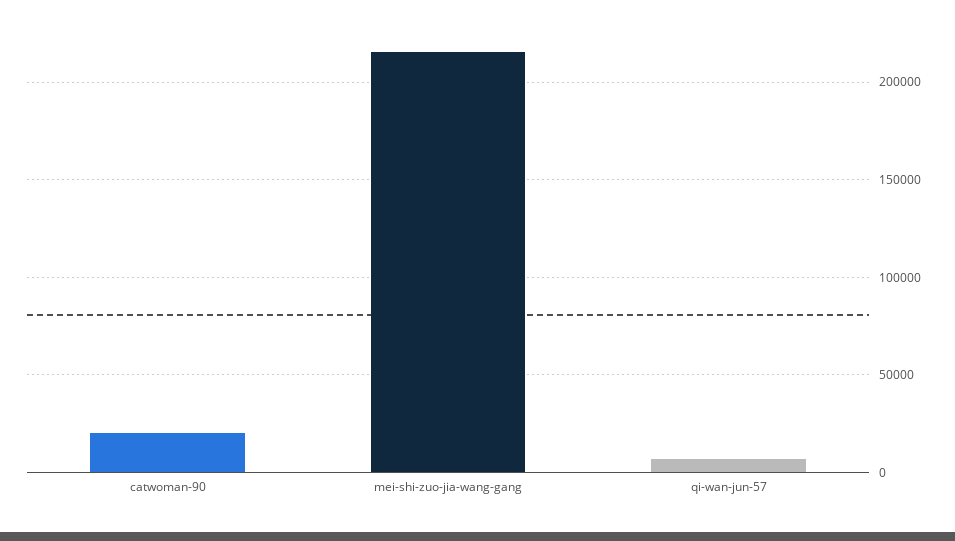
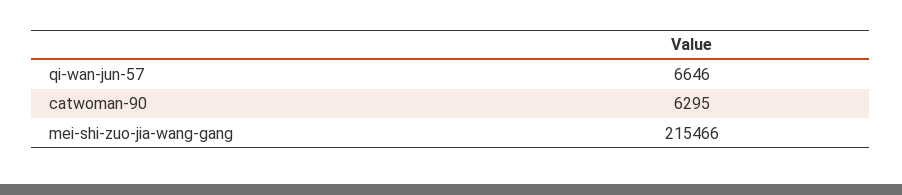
catwoman-90: 20000 -> 6295

